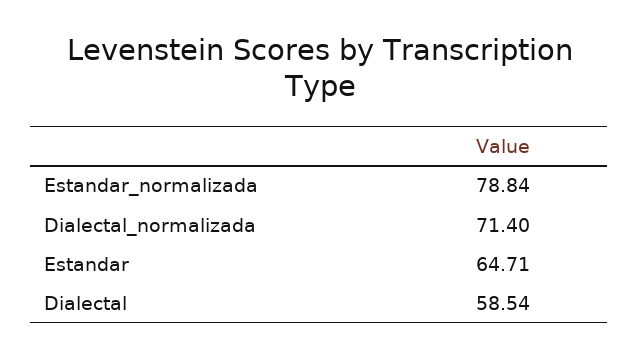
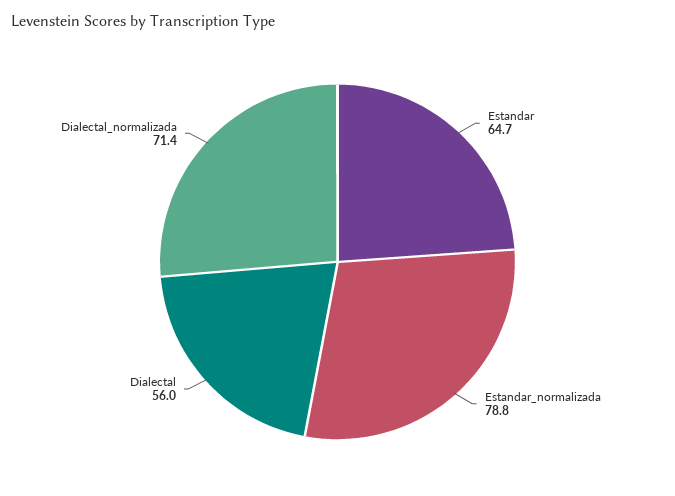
Dialectal: 58.54 -> 56

